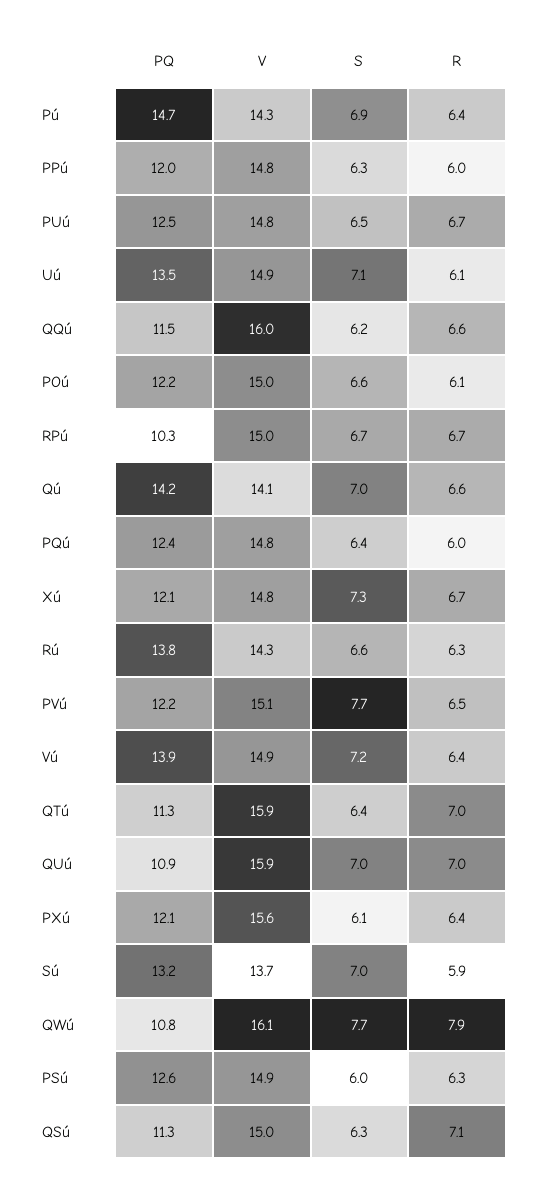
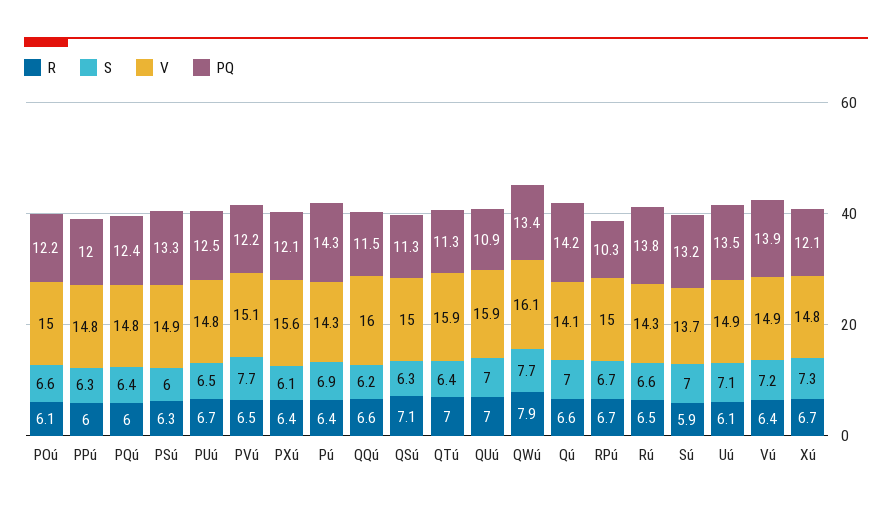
PQ, Pú: 14.7 -> 14.3
R, Rú: 6.3 -> 6.5
PQ, QWú: 10.8 -> 13.4
PQ, PSú: 12.6 -> 13.3

